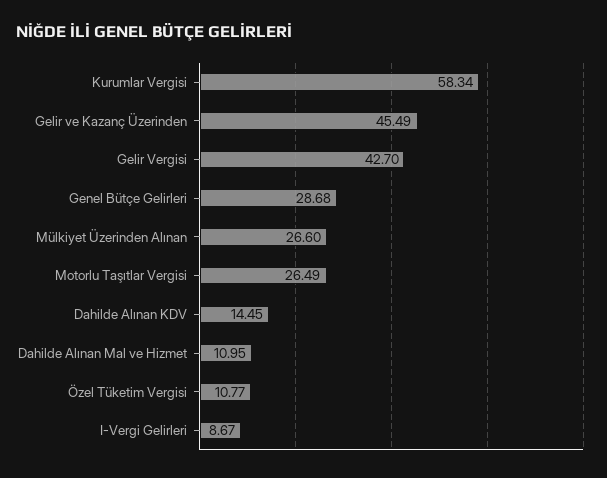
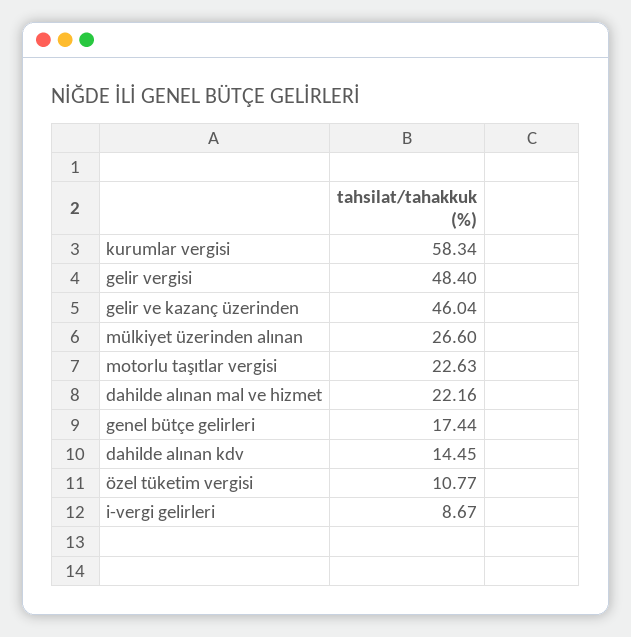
Gelir ve Kazanç Üzerinden: 45.49 -> 46.04
Gelir Vergisi: 42.7 -> 48.4
Genel Bütçe Gelirleri: 28.68 -> 17.44
Motorlu Taşıtlar Vergisi: 26.49 -> 22.63
Dahilde Alınan Mal ve Hizmet: 10.95 -> 22.16

